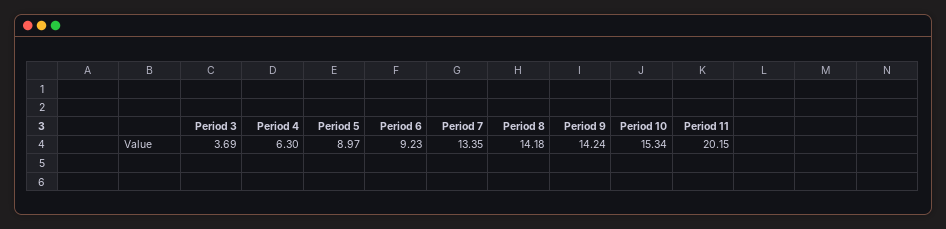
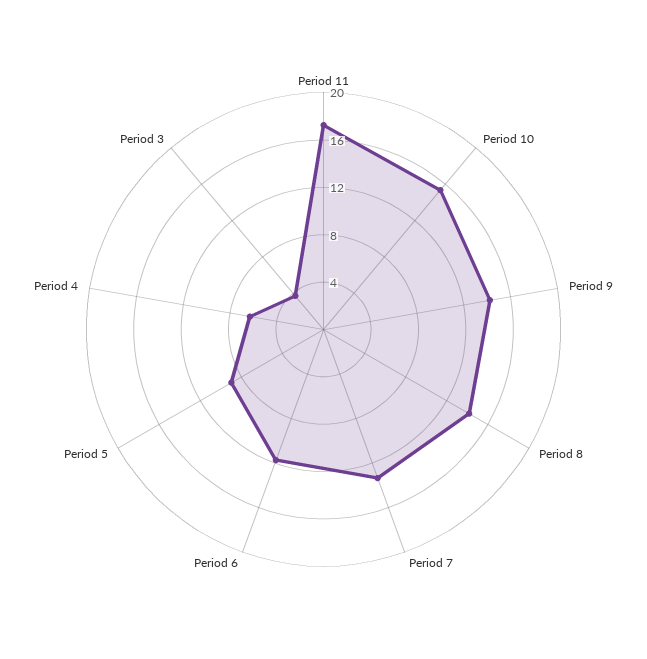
Period 6: 9.23 -> 12
Period 11: 20.15 -> 17

